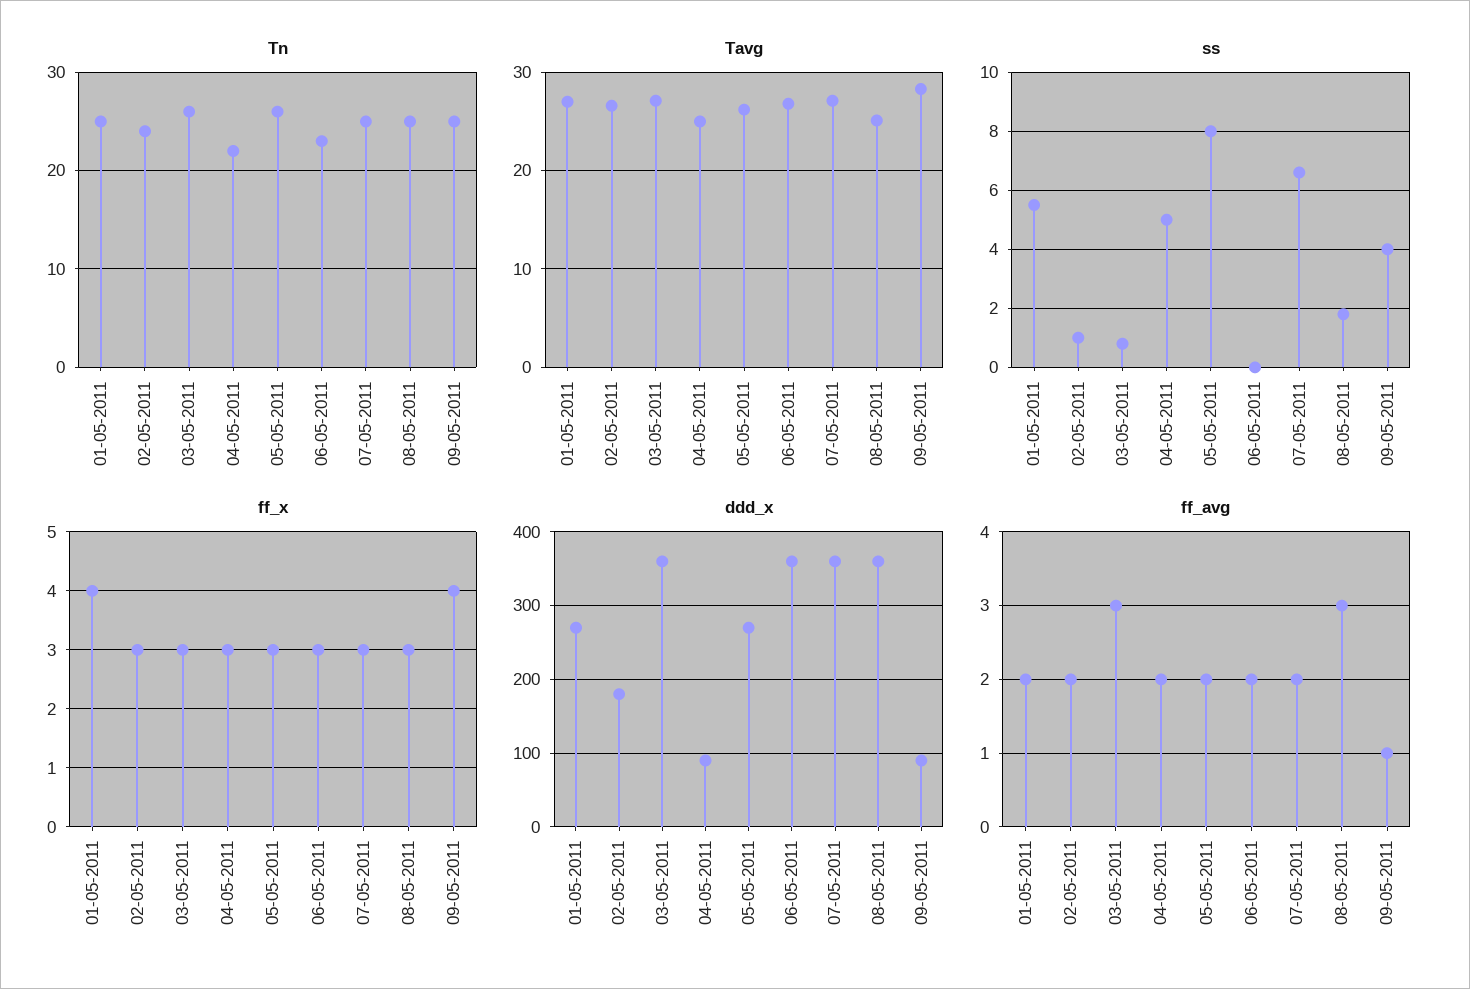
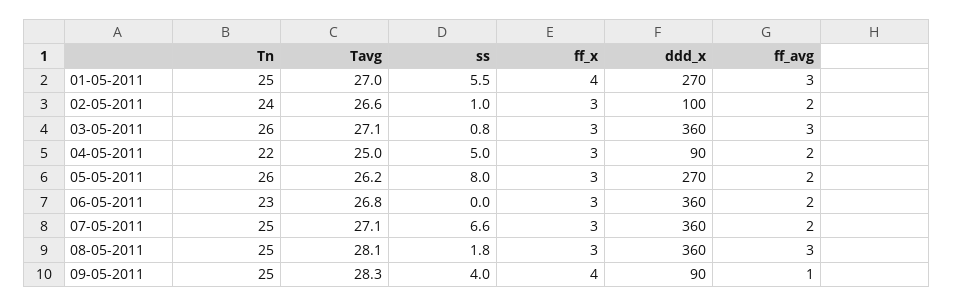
Tavg, 08-05-2011: 25 -> 28.1
ddd_x, 02-05-2011: 180 -> 100
ff_avg, 01-05-2011: 2 -> 3

